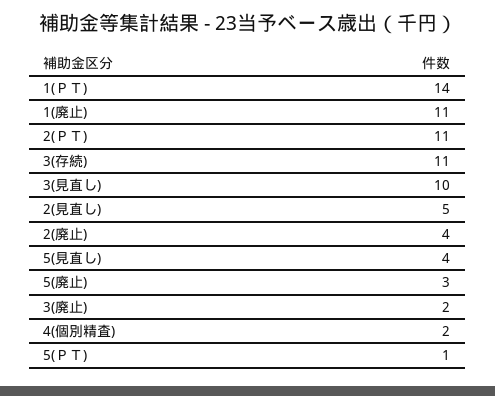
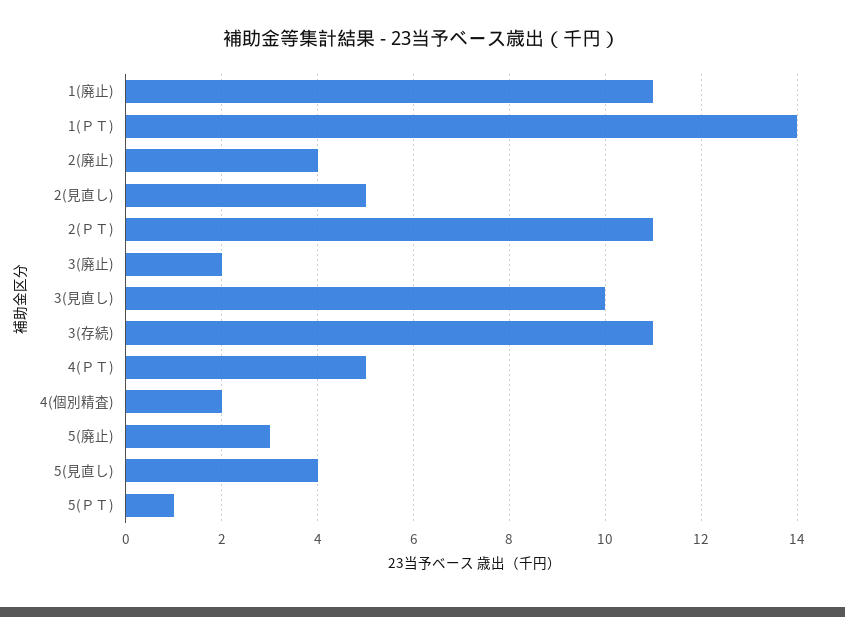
4(ＰＴ): none -> 5

